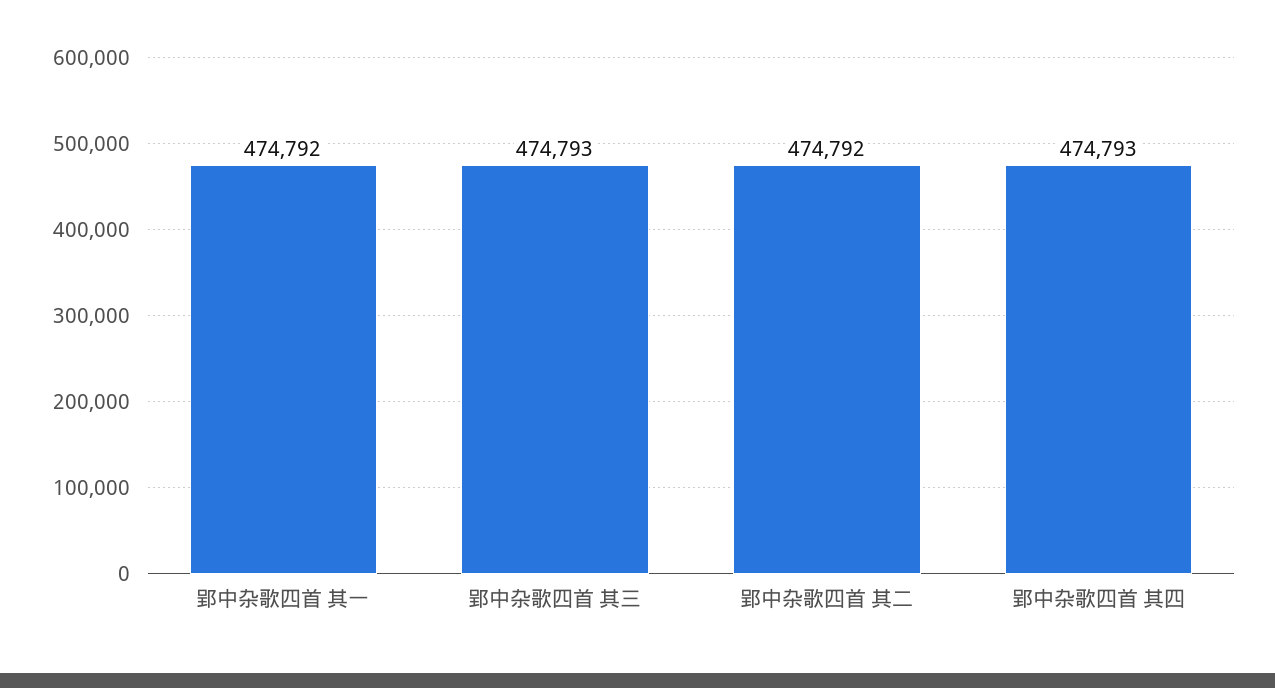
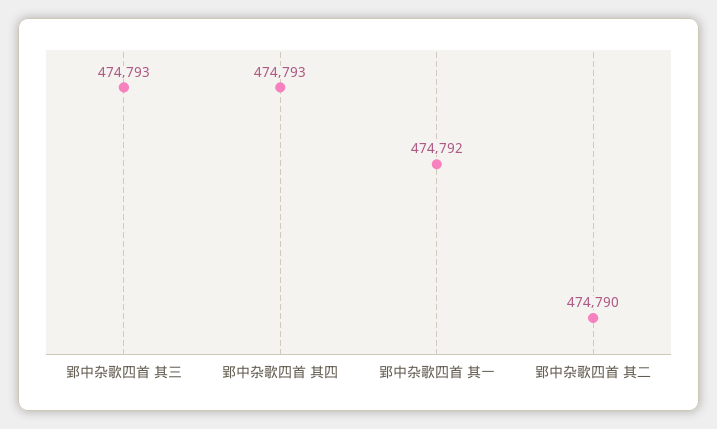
郢中杂歌四首 其二: 474792 -> 474790

